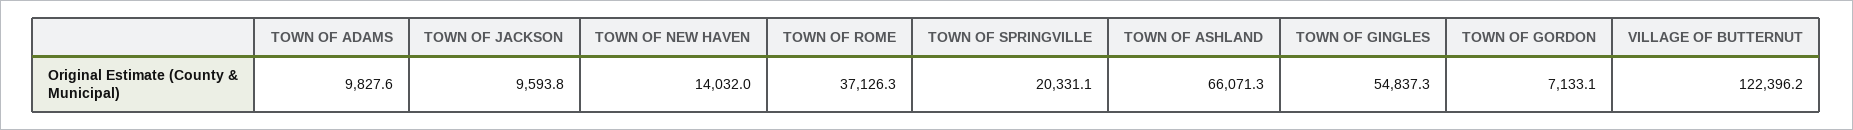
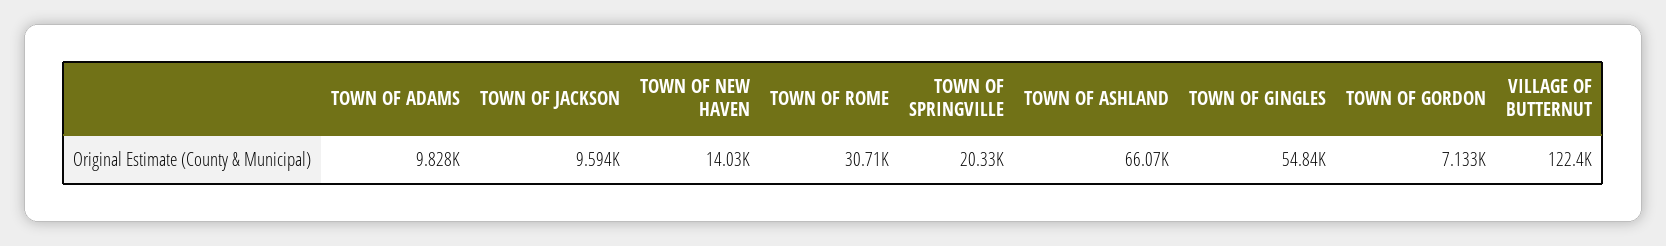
TOWN OF ROME: 37126.3 -> 30710

